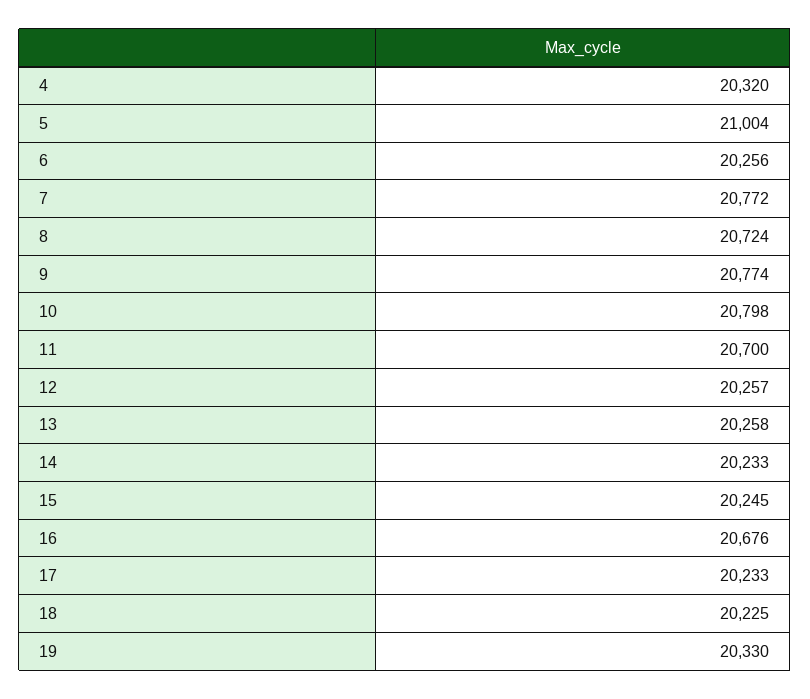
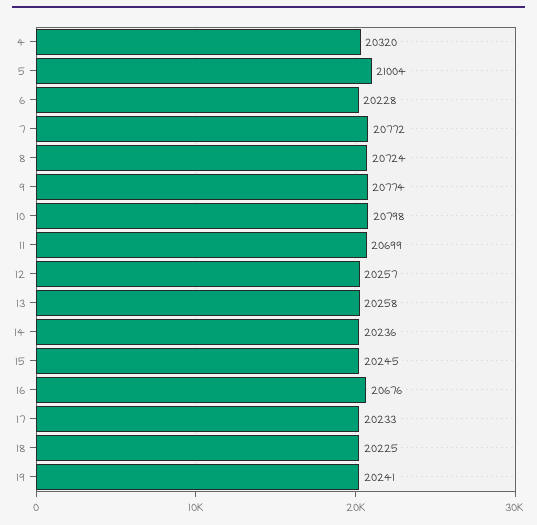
6: 20256 -> 20228
11: 20700 -> 20699
14: 20233 -> 20236
19: 20330 -> 20241

